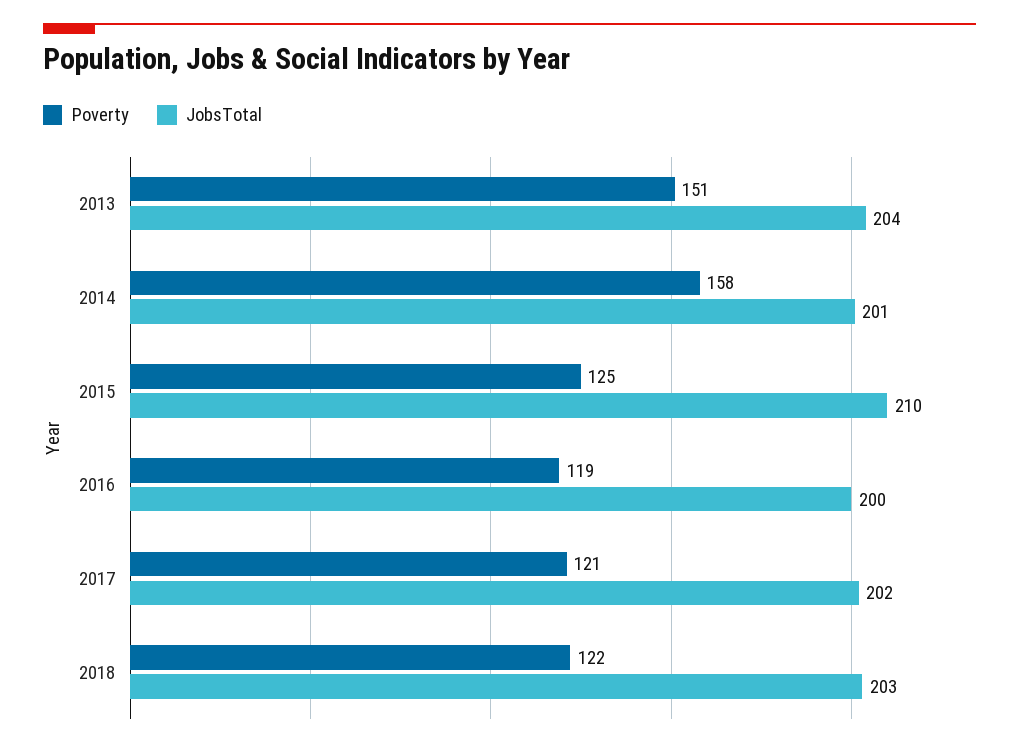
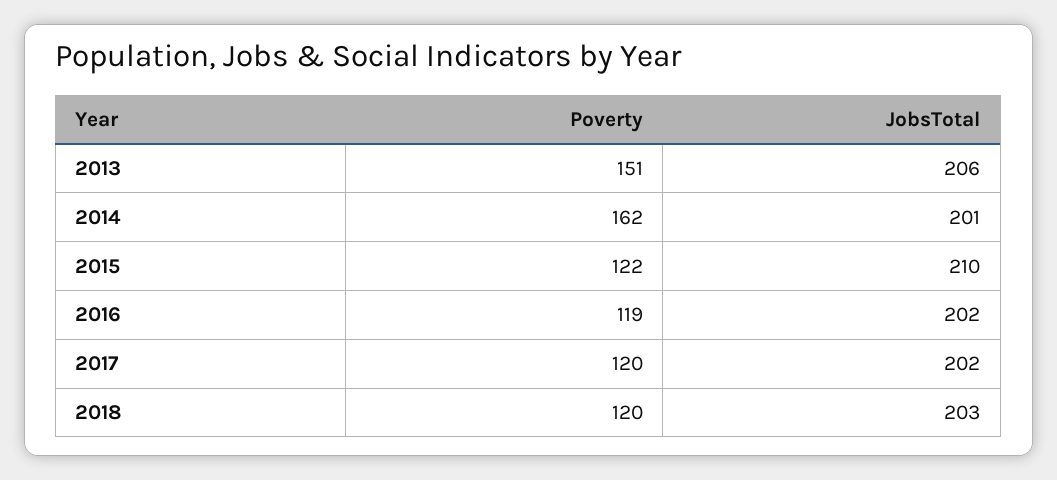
JobsTotal, 2013: 204 -> 206
Poverty, 2014: 158 -> 162
Poverty, 2015: 125 -> 122
JobsTotal, 2016: 200 -> 202
Poverty, 2017: 121 -> 120
Poverty, 2018: 122 -> 120

